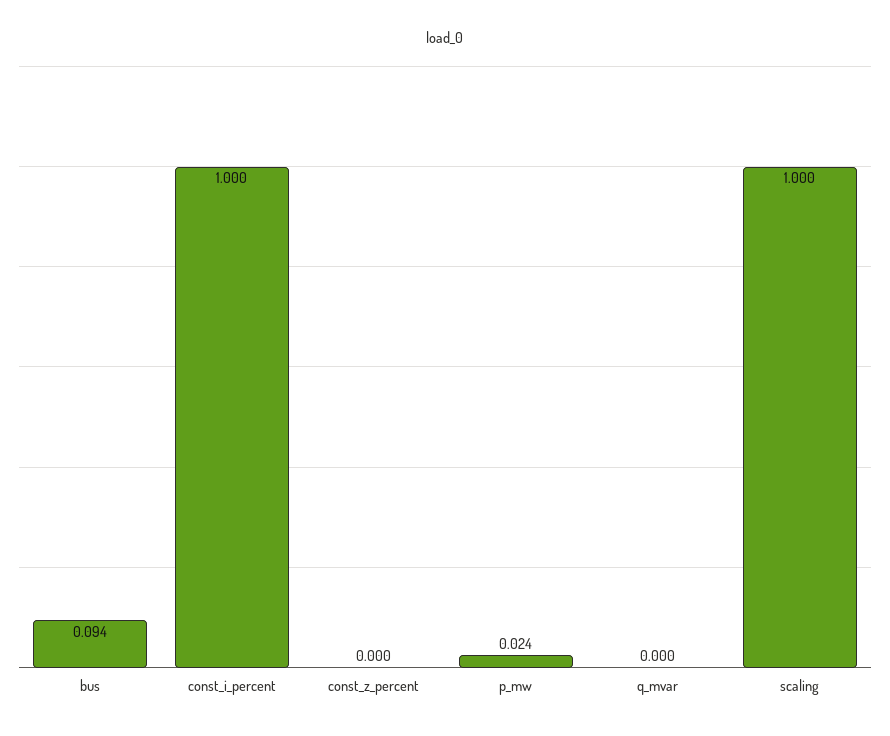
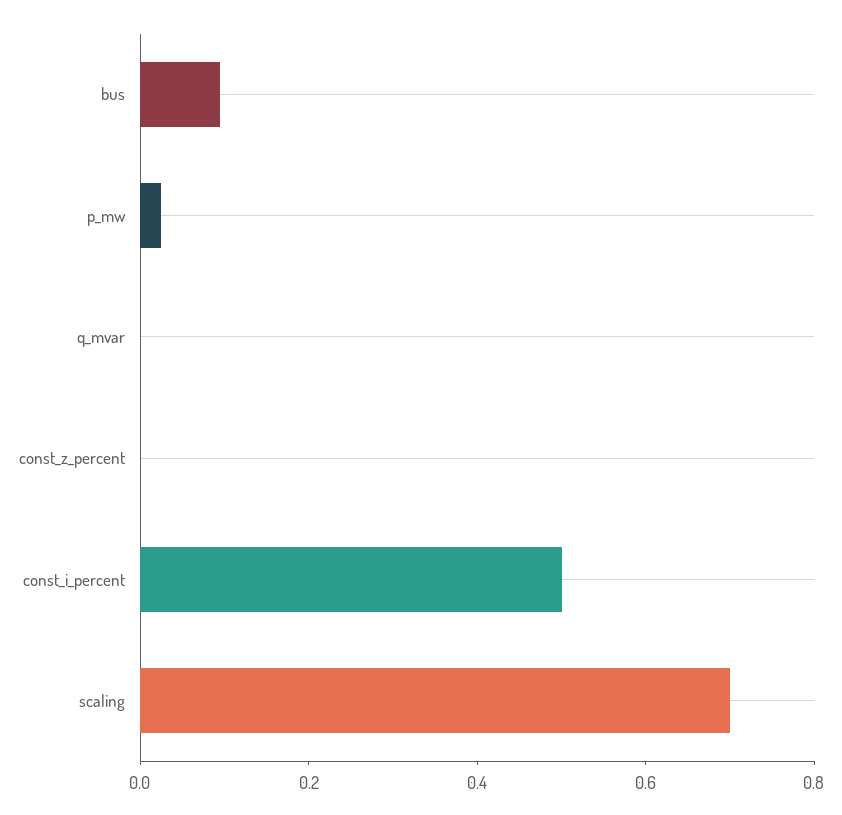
const_i_percent: 1 -> 0.5
scaling: 1 -> 0.7

